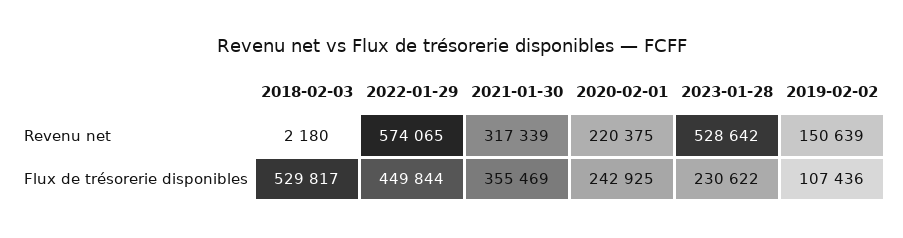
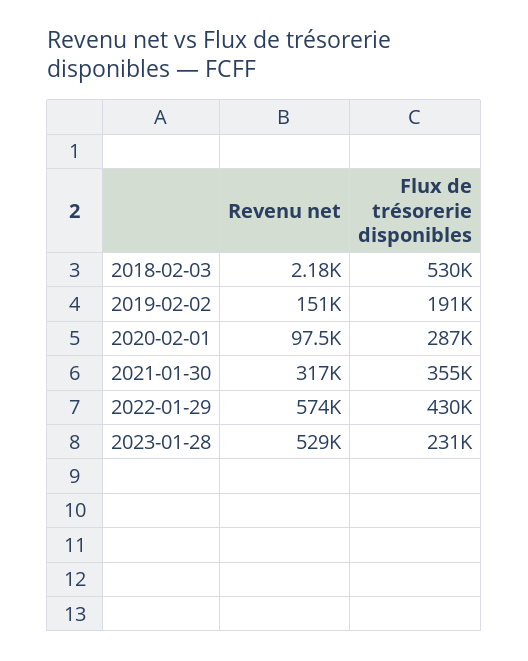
2020-02-01, Revenu net: 220375 -> 97500
2022-01-29, Flux de trésorerie disponibles: 449844 -> 430000
2020-02-01, Flux de trésorerie disponibles: 242925 -> 287000
2019-02-02, Flux de trésorerie disponibles: 107436 -> 191000

